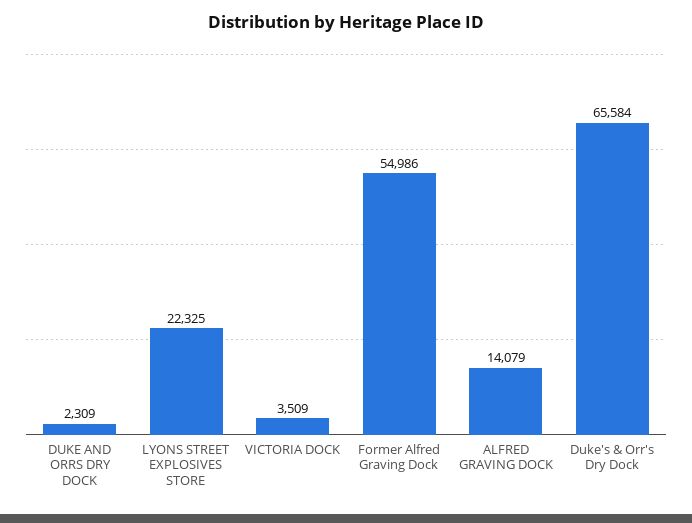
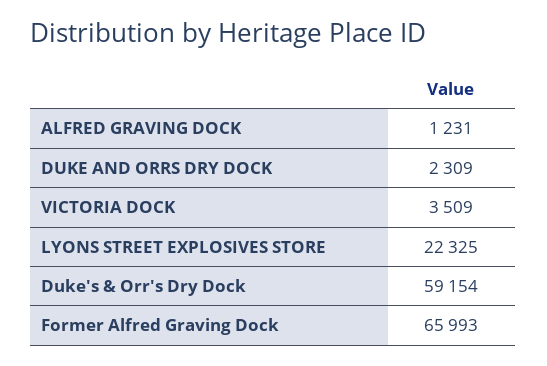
Former Alfred Graving Dock: 54986 -> 65993
ALFRED GRAVING DOCK: 14079 -> 1231
Duke's & Orr's Dry Dock: 65584 -> 59154

